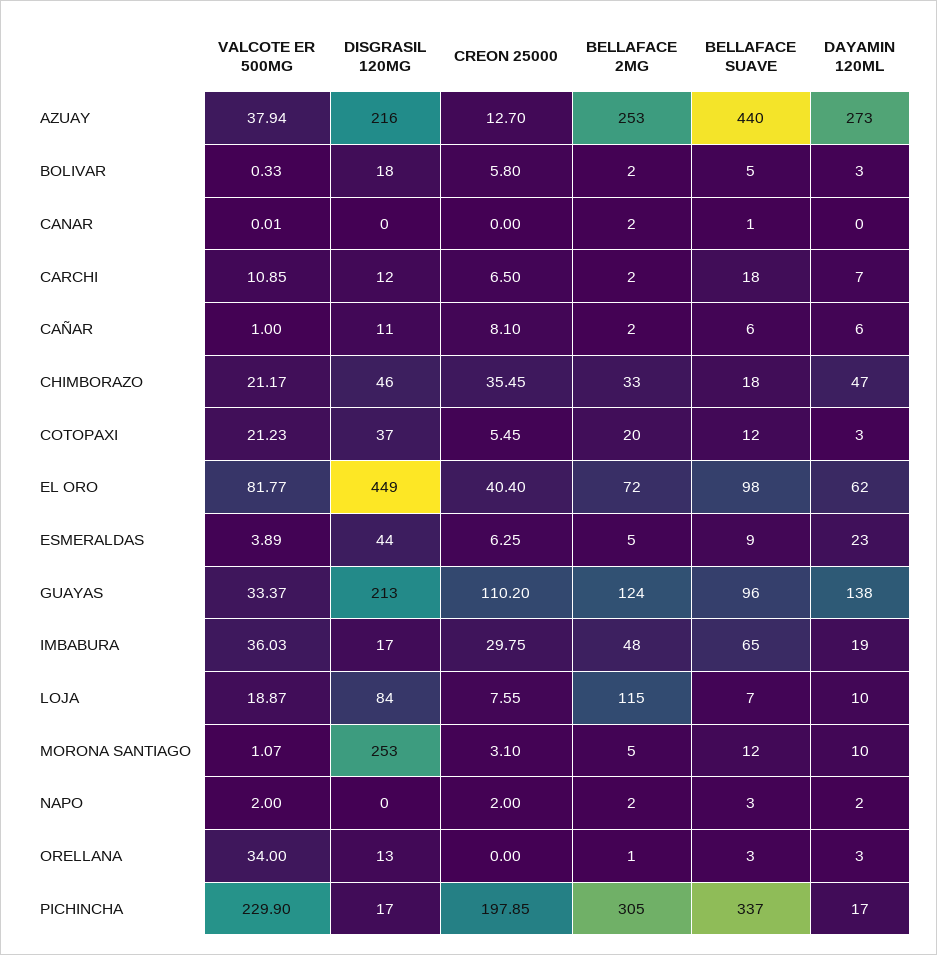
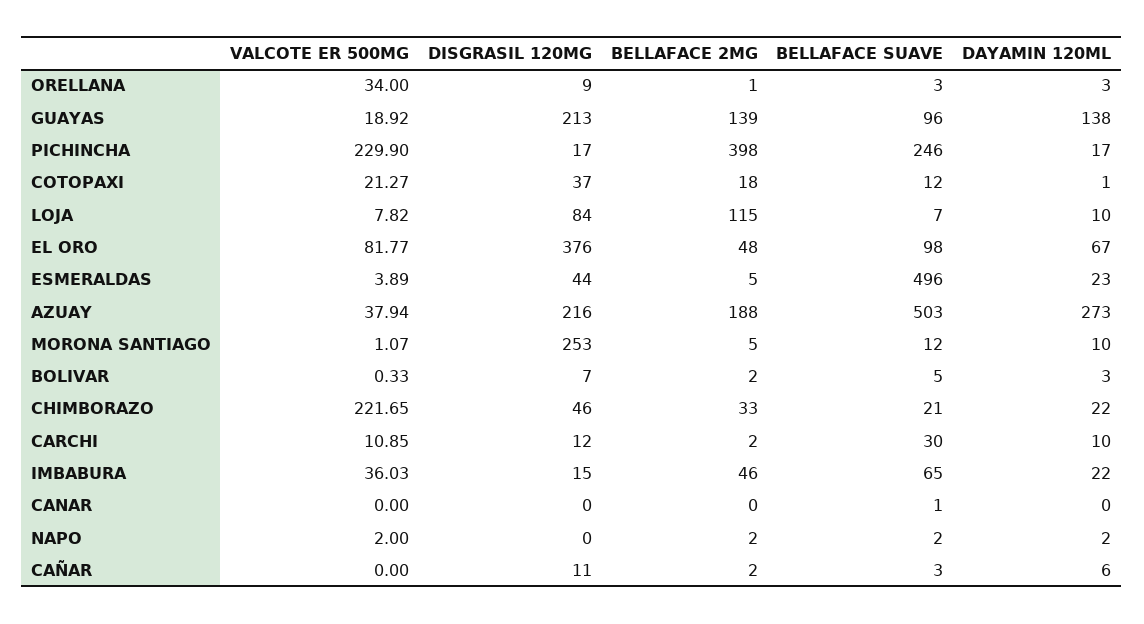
CREON 25000, AZUAY: 12.7 -> none
BELLAFACE 2MG, AZUAY: 253 -> 188
BELLAFACE SUAVE, AZUAY: 440 -> 503
DISGRASIL 120MG, BOLIVAR: 18 -> 7
CREON 25000, BOLIVAR: 5.8 -> none
VALCOTE ER 500MG, CANAR: 0.01 -> 0
CREON 25000, CANAR: 0 -> none
BELLAFACE 2MG, CANAR: 2 -> 0
CREON 25000, CARCHI: 6.5 -> none
BELLAFACE SUAVE, CARCHI: 18 -> 30
DAYAMIN 120ML, CARCHI: 7 -> 10
VALCOTE ER 500MG, CAÑAR: 1 -> 0
CREON 25000, CAÑAR: 8.1 -> none
BELLAFACE SUAVE, CAÑAR: 6 -> 3
VALCOTE ER 500MG, CHIMBORAZO: 21.17 -> 221.65
CREON 25000, CHIMBORAZO: 35.45 -> none
BELLAFACE SUAVE, CHIMBORAZO: 18 -> 21
DAYAMIN 120ML, CHIMBORAZO: 47 -> 22
VALCOTE ER 500MG, COTOPAXI: 21.23 -> 21.27
CREON 25000, COTOPAXI: 5.45 -> none
BELLAFACE 2MG, COTOPAXI: 20 -> 18
DAYAMIN 120ML, COTOPAXI: 3 -> 1
DISGRASIL 120MG, EL ORO: 449 -> 376
CREON 25000, EL ORO: 40.4 -> none
BELLAFACE 2MG, EL ORO: 72 -> 48
DAYAMIN 120ML, EL ORO: 62 -> 67
CREON 25000, ESMERALDAS: 6.25 -> none
BELLAFACE SUAVE, ESMERALDAS: 9 -> 496
VALCOTE ER 500MG, GUAYAS: 33.37 -> 18.92
CREON 25000, GUAYAS: 110.2 -> none
BELLAFACE 2MG, GUAYAS: 124 -> 139
DISGRASIL 120MG, IMBABURA: 17 -> 15
CREON 25000, IMBABURA: 29.75 -> none
BELLAFACE 2MG, IMBABURA: 48 -> 46
DAYAMIN 120ML, IMBABURA: 19 -> 22
VALCOTE ER 500MG, LOJA: 18.87 -> 7.82
CREON 25000, LOJA: 7.55 -> none
CREON 25000, MORONA SANTIAGO: 3.1 -> none
CREON 25000, NAPO: 2 -> none
BELLAFACE SUAVE, NAPO: 3 -> 2
DISGRASIL 120MG, ORELLANA: 13 -> 9
CREON 25000, ORELLANA: 0 -> none
CREON 25000, PICHINCHA: 197.85 -> none
BELLAFACE 2MG, PICHINCHA: 305 -> 398
BELLAFACE SUAVE, PICHINCHA: 337 -> 246

